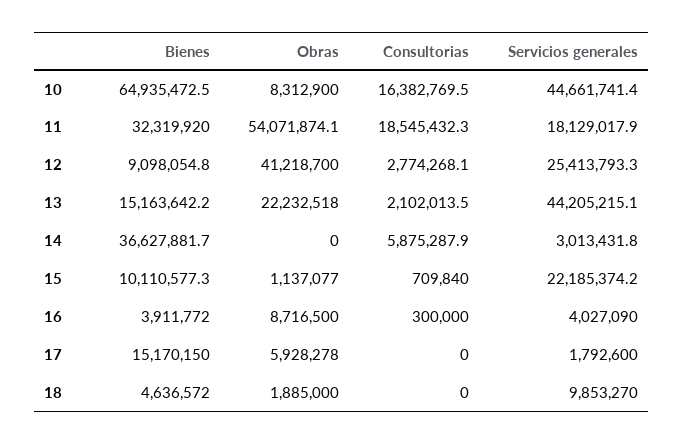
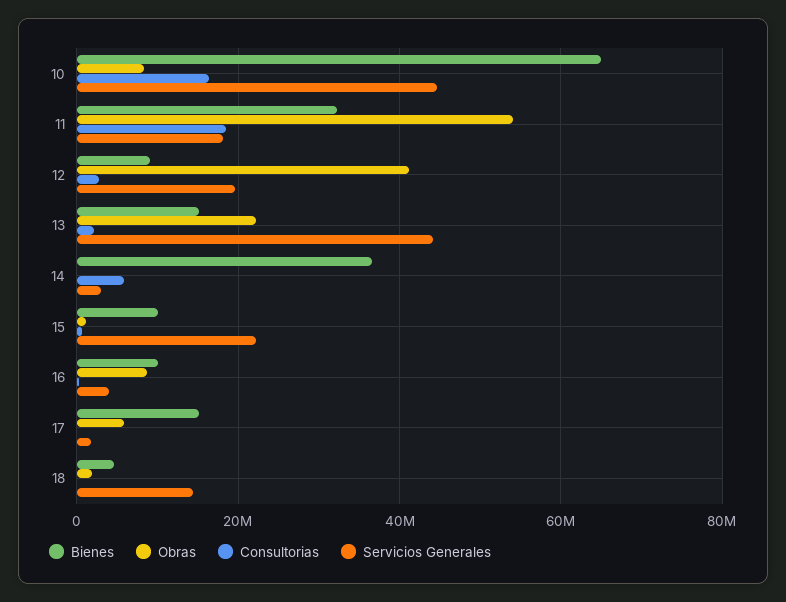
Servicios generales, 12: 25413793.3 -> 20000000
Bienes, 16: 3911772 -> 10000000
Servicios generales, 18: 9853270 -> 14000000

